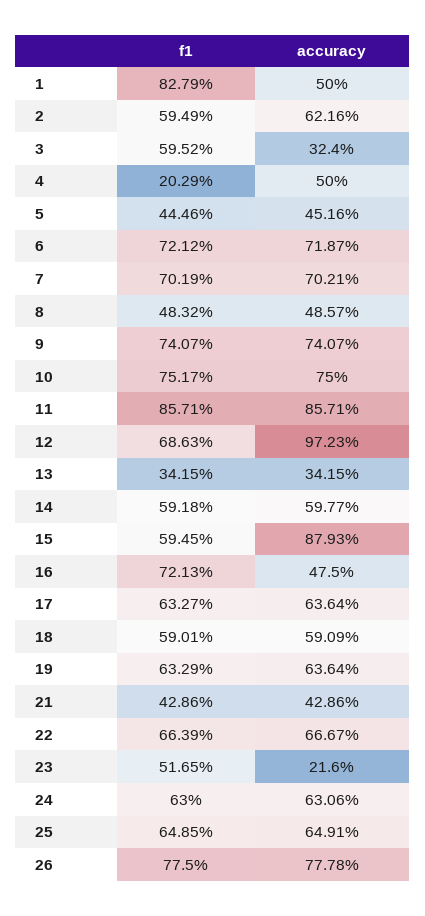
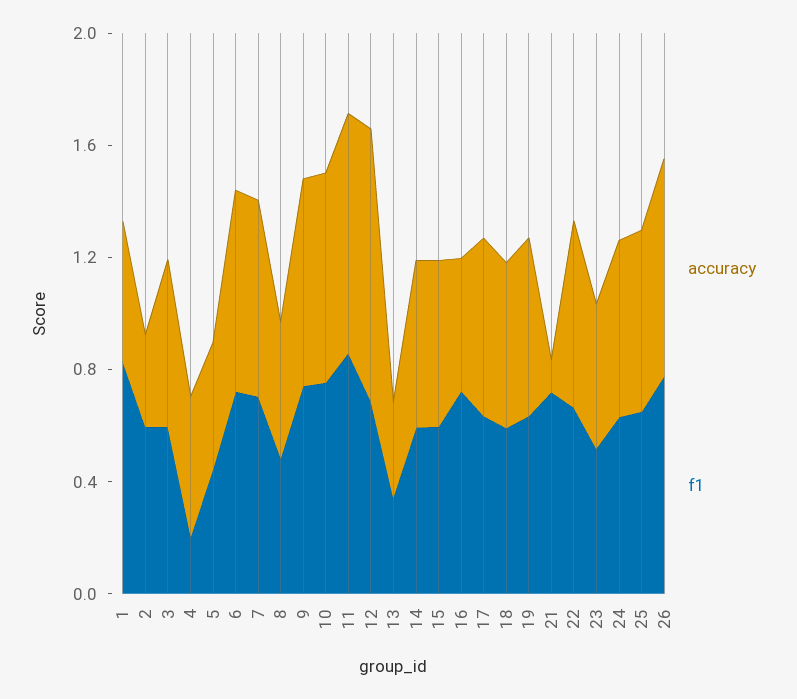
accuracy, 2: 0.6216 -> 0.3
accuracy, 3: 0.324 -> 0.6
accuracy, 15: 0.8793 -> 0.6
f1, 21: 0.4286 -> 0.7
accuracy, 21: 0.4286 -> 0.1
accuracy, 23: 0.216 -> 0.5

